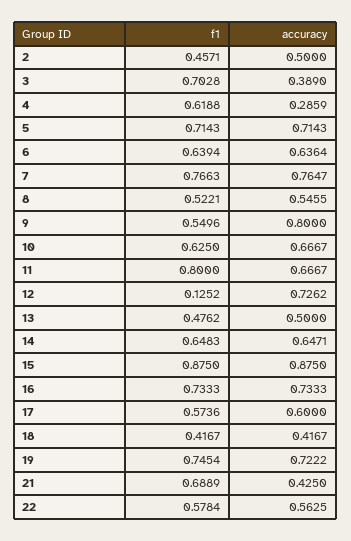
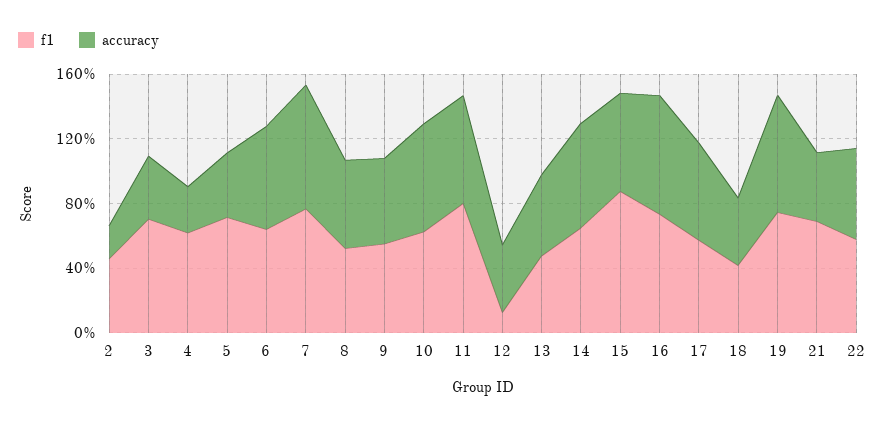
accuracy, 2: 0.5 -> 0.2
accuracy, 5: 0.7143 -> 0.4
accuracy, 9: 0.8 -> 0.5
accuracy, 12: 0.7262 -> 0.4
accuracy, 15: 0.875 -> 0.6

